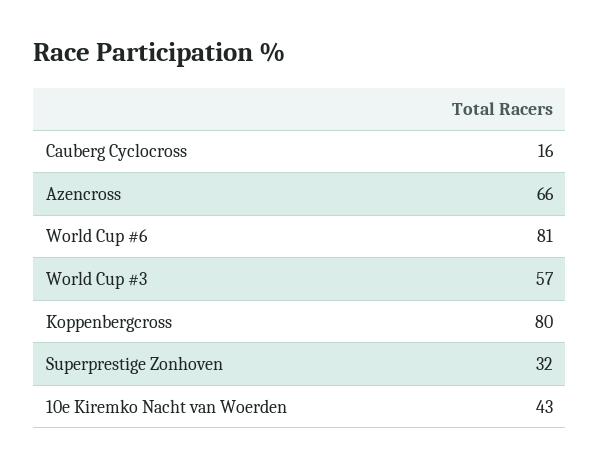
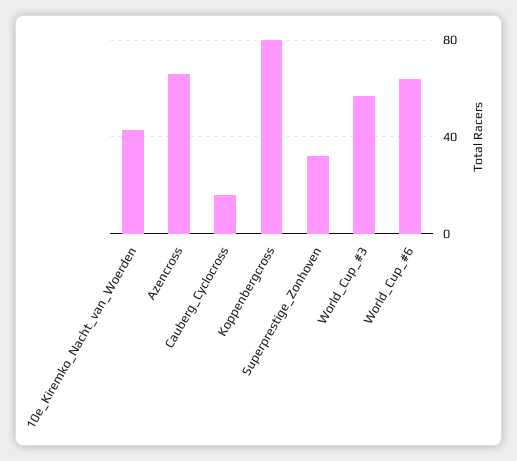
World Cup #6: 81 -> 65

